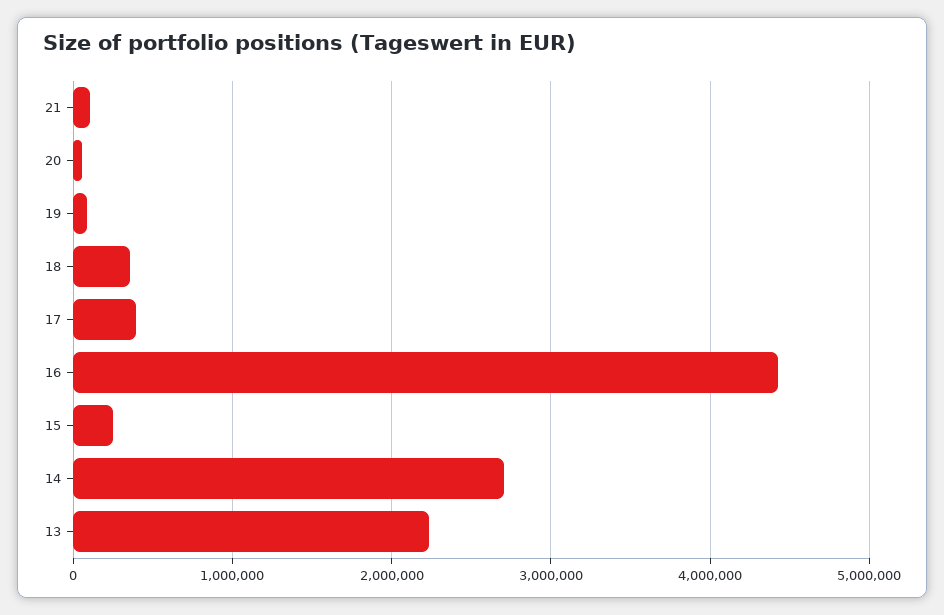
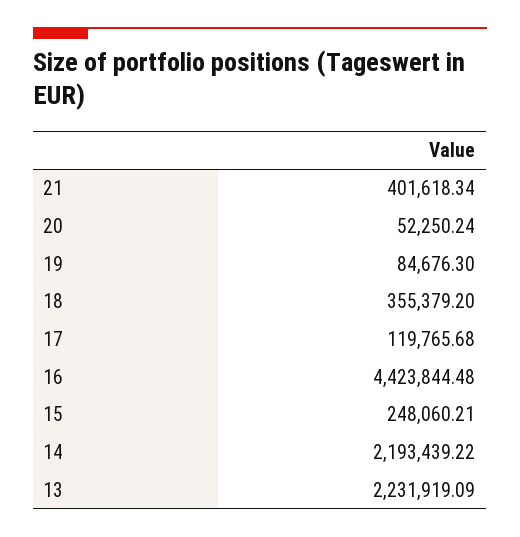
21: 100000 -> 401618.34
17: 400000 -> 119765.68
14: 2700000 -> 2193439.22

